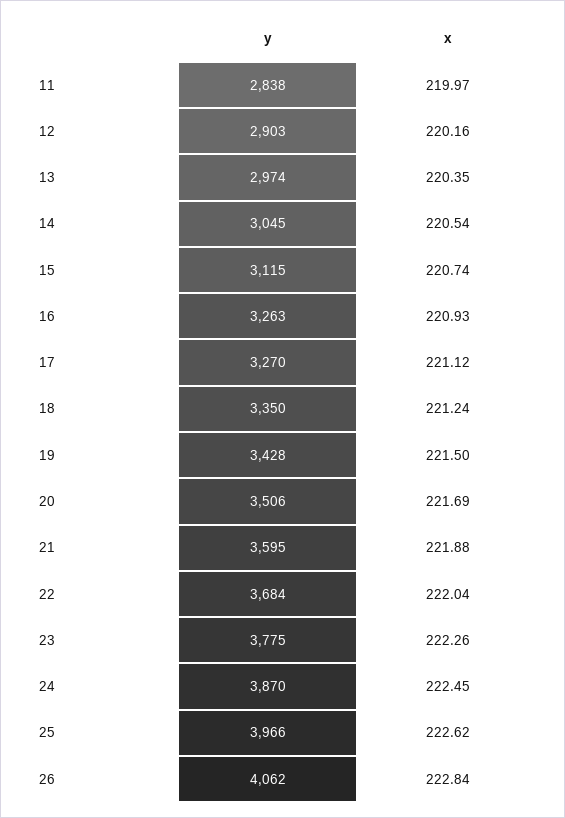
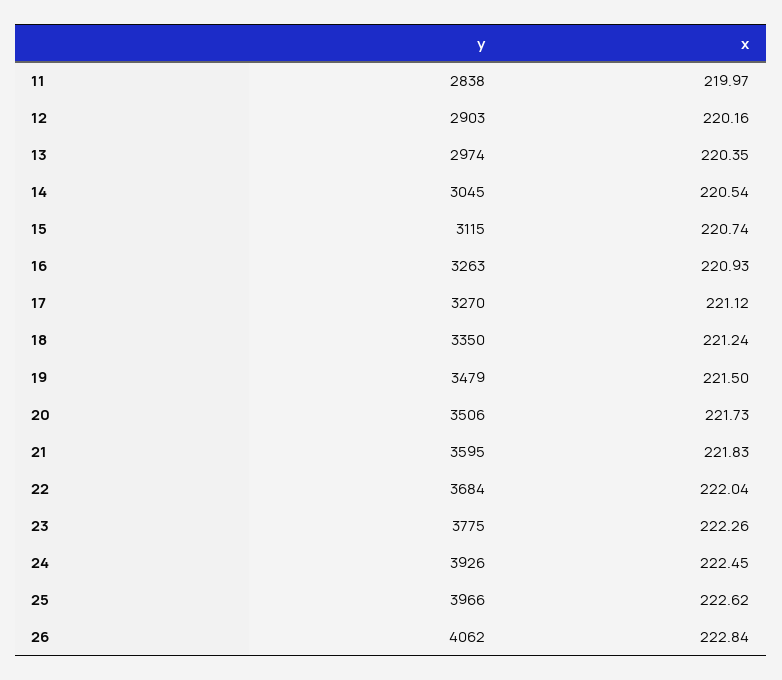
y, 19: 3428 -> 3479
x, 20: 221.69 -> 221.73
x, 21: 221.88 -> 221.83
y, 24: 3870 -> 3926

